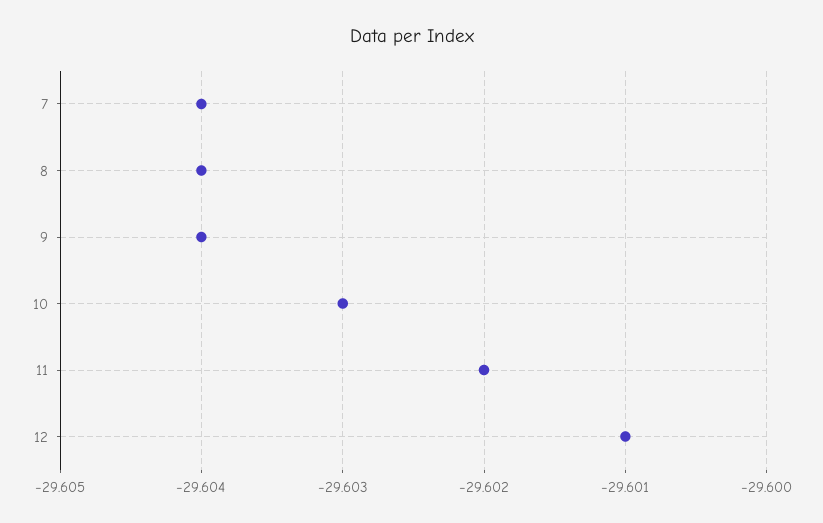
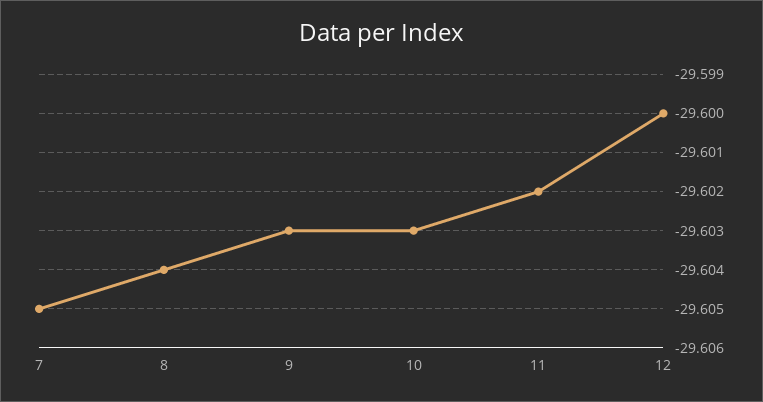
7: -29.604 -> -29.605
9: -29.604 -> -29.603
12: -29.601 -> -29.6

